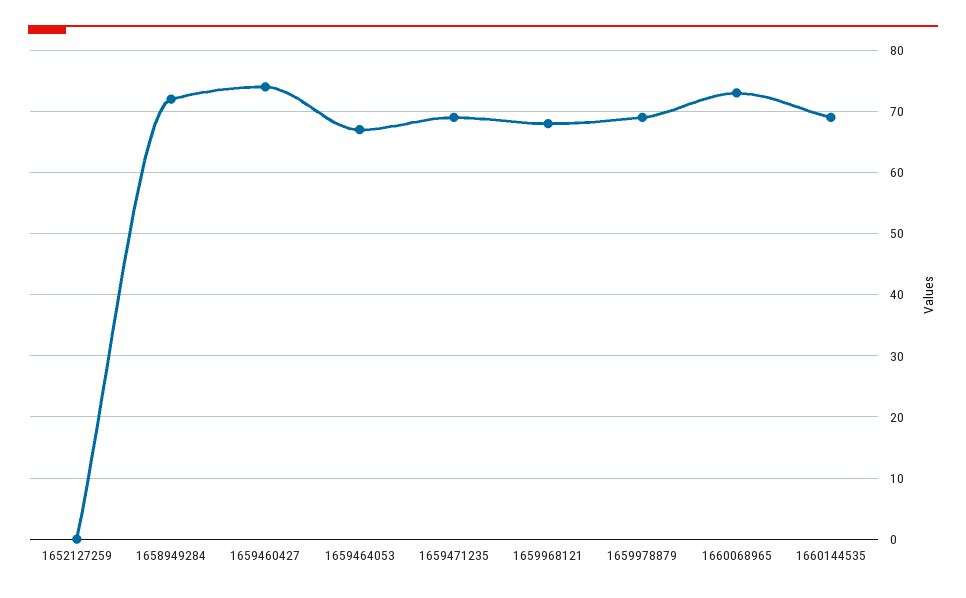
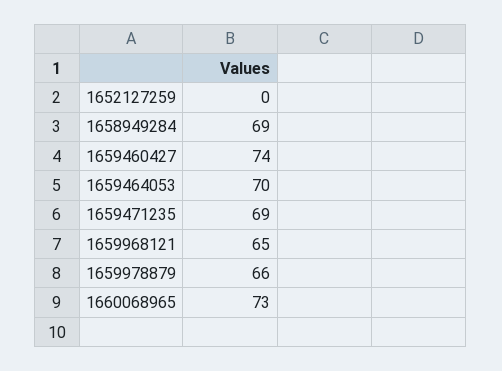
1658949284: 72 -> 69
1659464053: 67 -> 70
1659968121: 68 -> 65
1659978879: 69 -> 66
1660144535: 69 -> none

